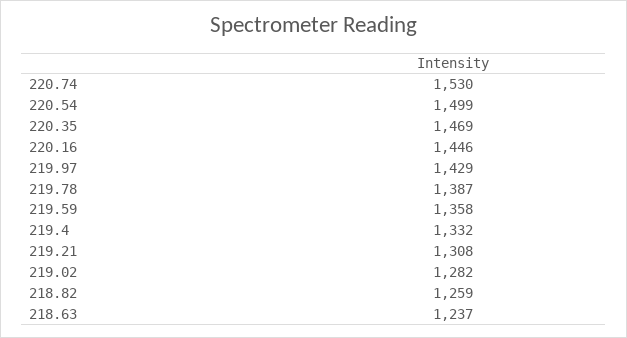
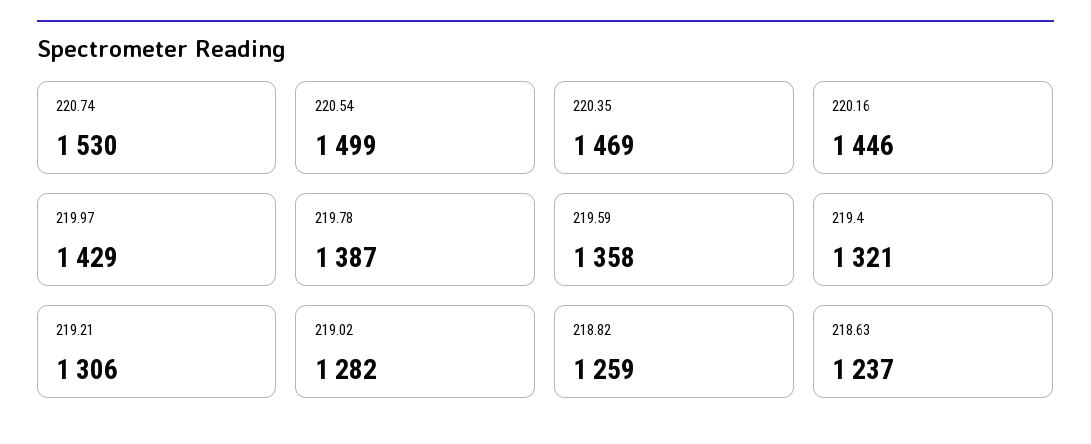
219.4: 1332 -> 1321
219.21: 1308 -> 1306

